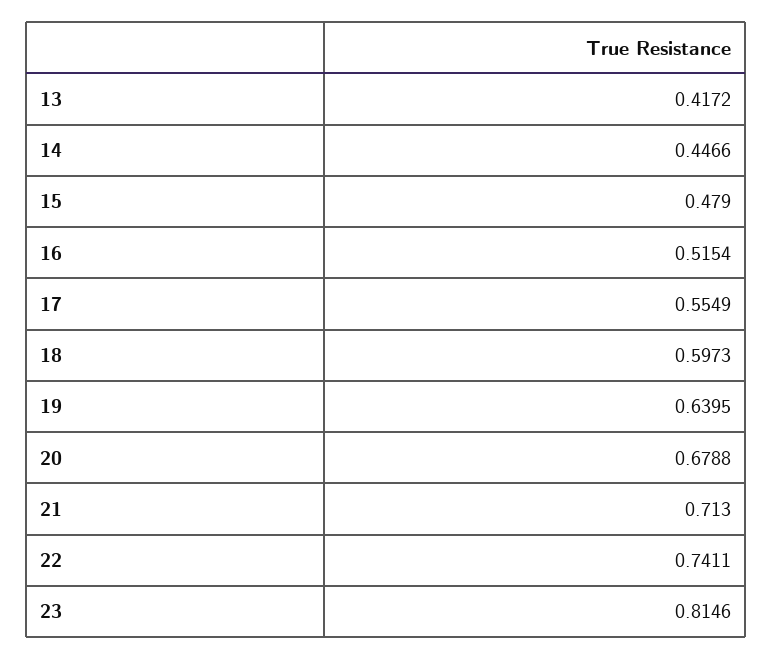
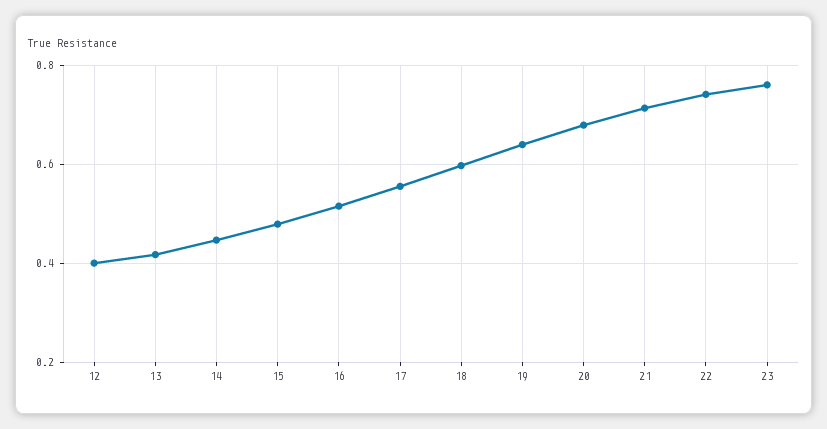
23: 0.8146 -> 0.76
12: none -> 0.4

